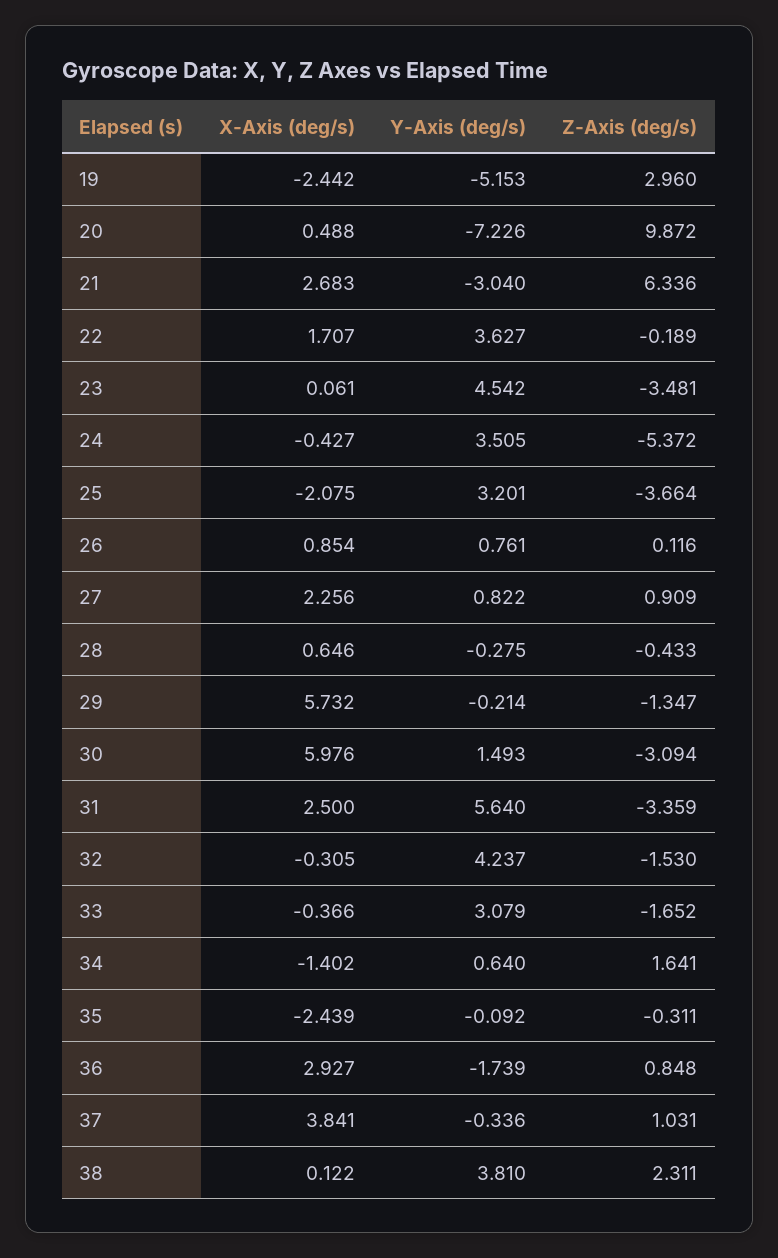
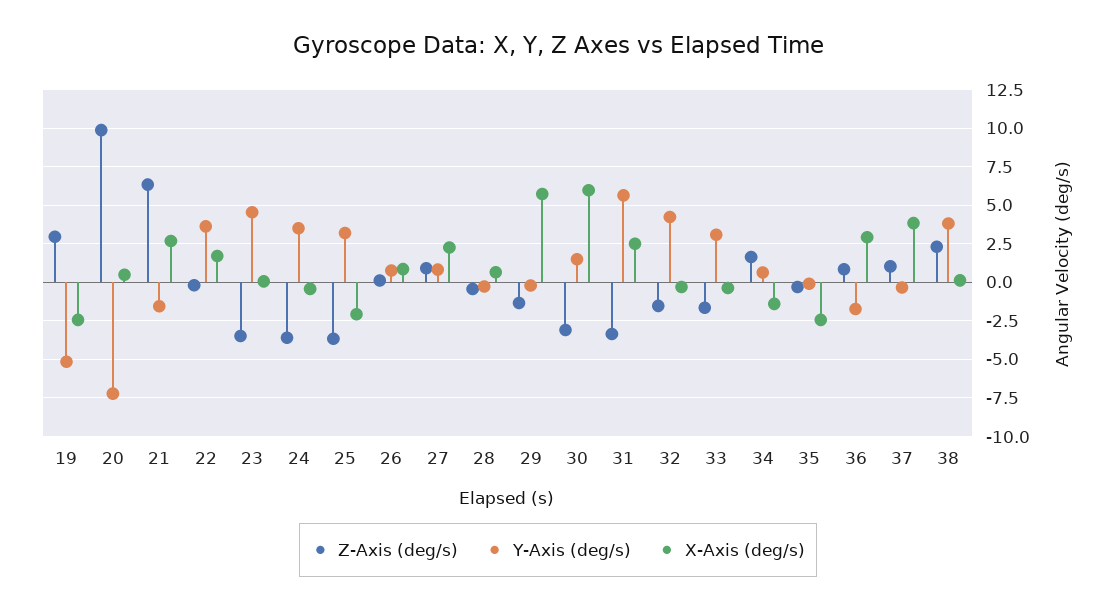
Y-Axis (deg/s), 21: -3.04 -> -1.5
Z-Axis (deg/s), 24: -5.372 -> -3.5

